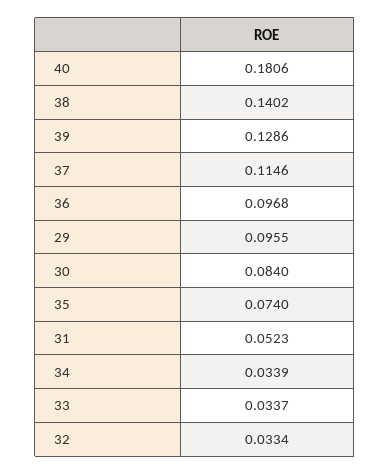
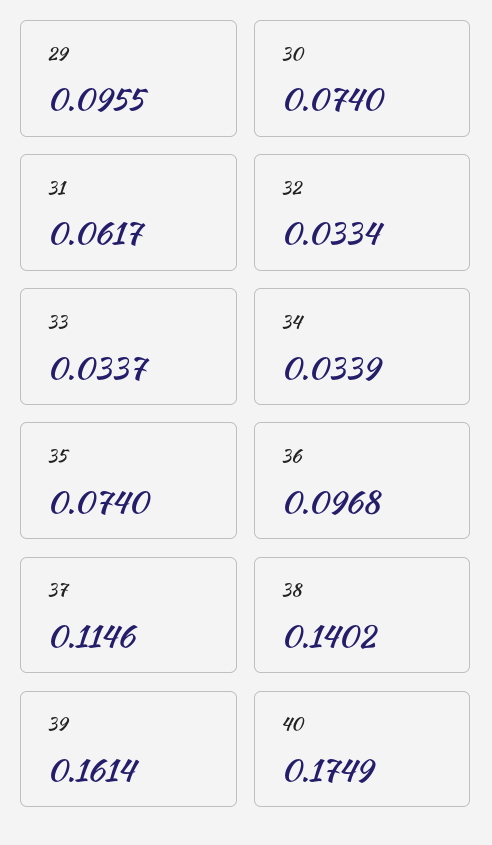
40: 0.1806 -> 0.1749
39: 0.1286 -> 0.1614
30: 0.084 -> 0.074
31: 0.0523 -> 0.0617

